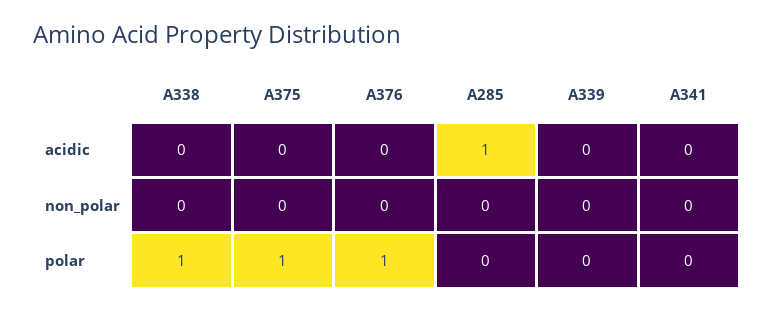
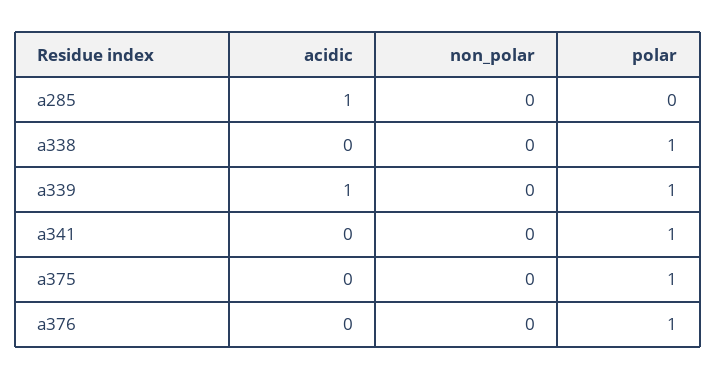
A339, acidic: 0 -> 1
A339, polar: 0 -> 1
A341, polar: 0 -> 1

